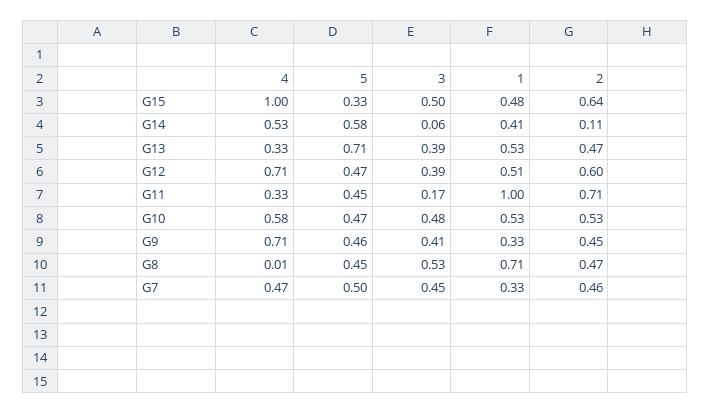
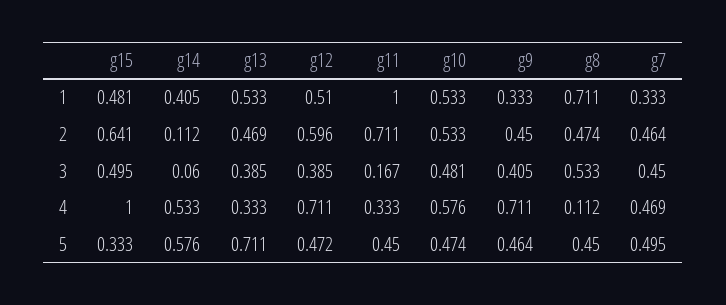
4, G8: 0.01 -> 0.112

